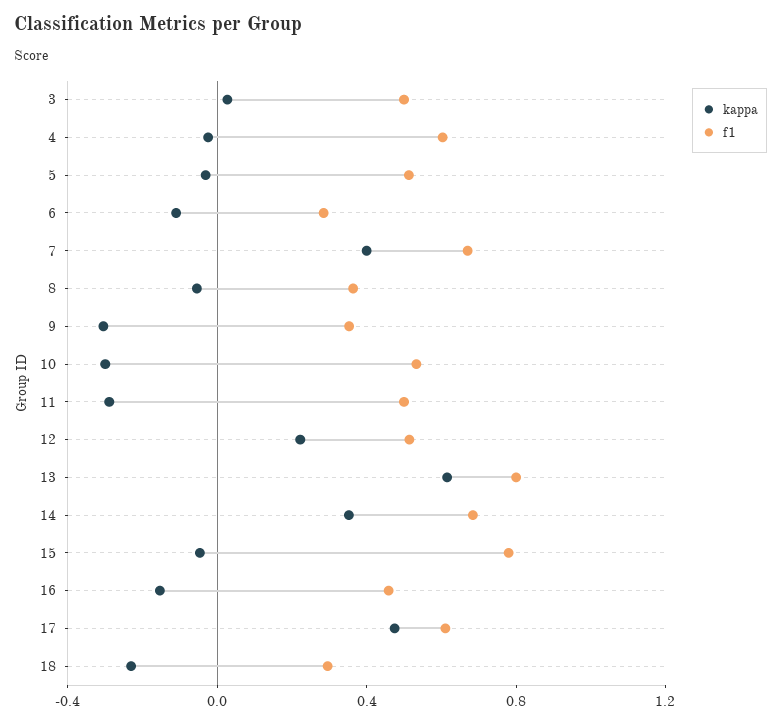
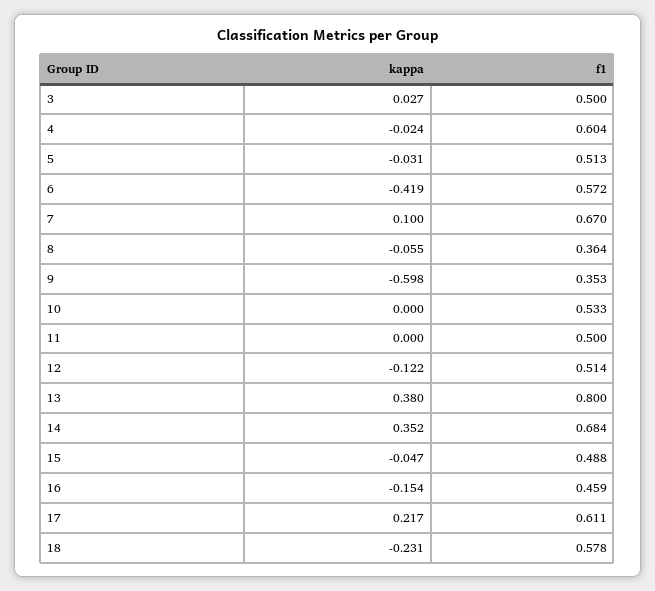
kappa, 6: -0.1 -> -0.419
f1, 6: 0.3 -> 0.572
kappa, 7: 0.4 -> 0.1
kappa, 9: -0.3 -> -0.598
kappa, 10: -0.3 -> 0
kappa, 11: -0.3 -> 0
kappa, 12: 0.2 -> -0.122
kappa, 13: 0.6 -> 0.38
f1, 15: 0.8 -> 0.488
kappa, 17: 0.5 -> 0.217
f1, 18: 0.3 -> 0.578

